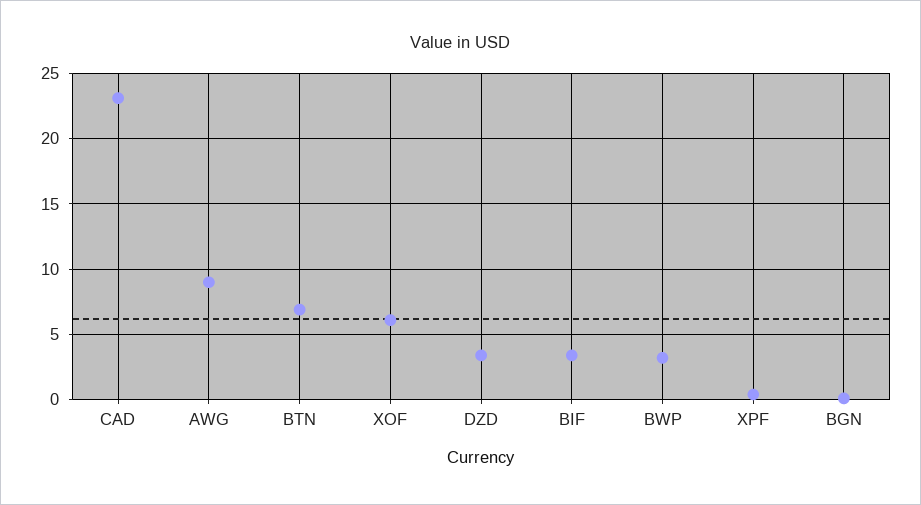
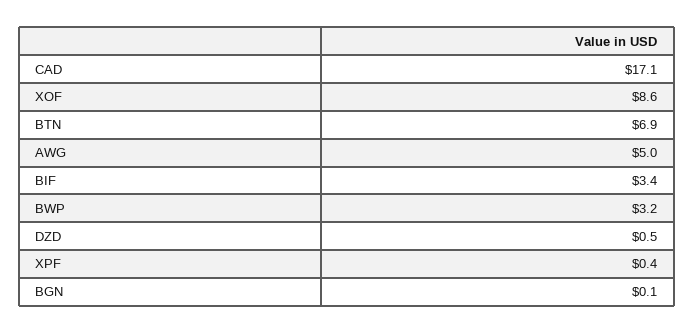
CAD: 23 -> 17.1
AWG: 9 -> 5
XOF: 6 -> 8.6
DZD: 3.5 -> 0.5

